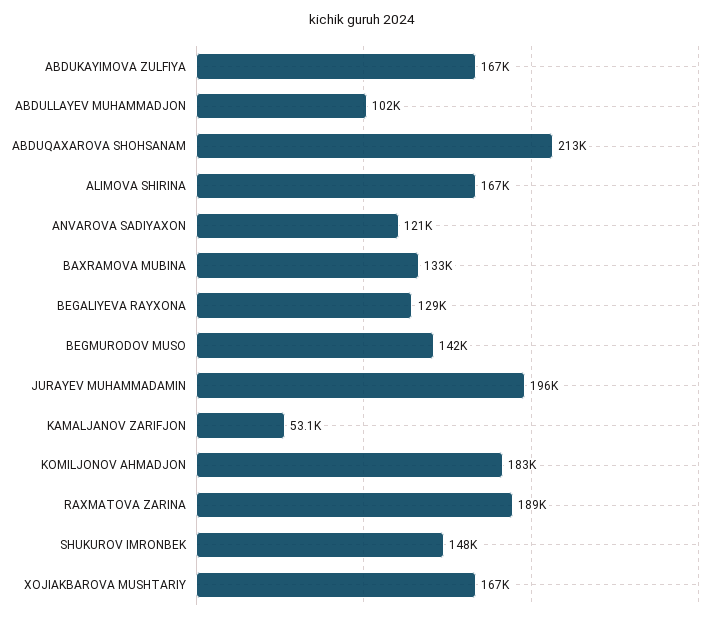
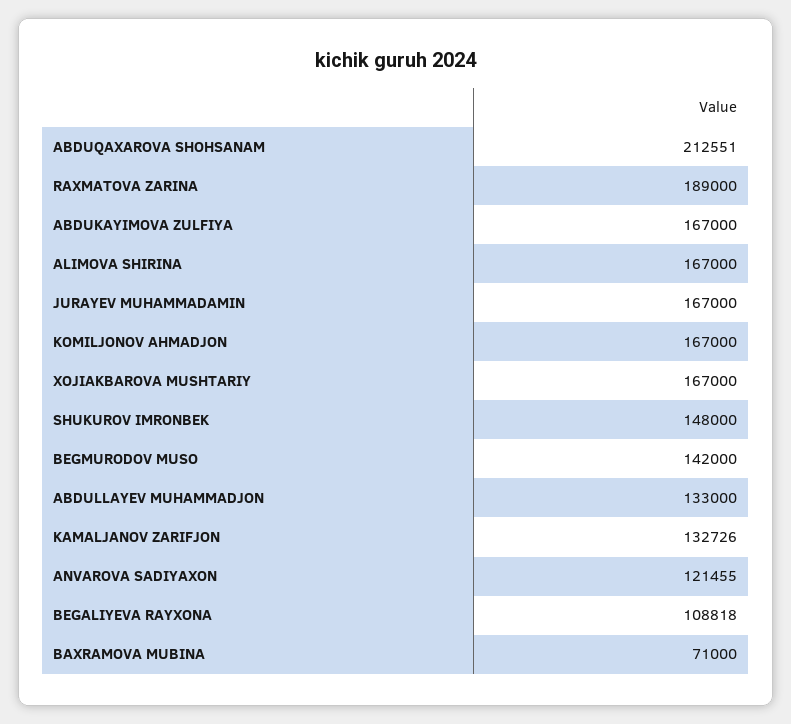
ABDULLAYEV MUHAMMADJON: 102000 -> 133000
BAXRAMOVA MUBINA: 133000 -> 71000
BEGALIYEVA RAYXONA: 129000 -> 108818
JURAYEV MUHAMMADAMIN: 196000 -> 167000
KAMALJANOV ZARIFJON: 53100 -> 132726
KOMILJONOV AHMADJON: 183000 -> 167000

